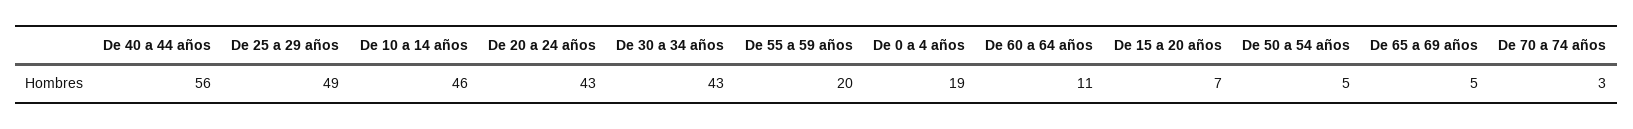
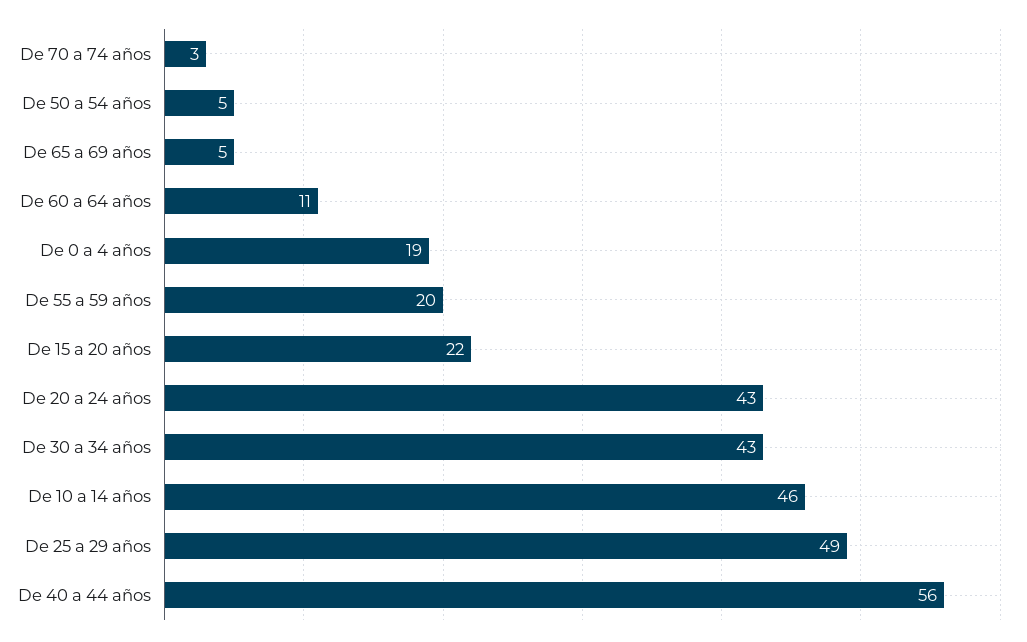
De 15 a 20 años: 7 -> 22

